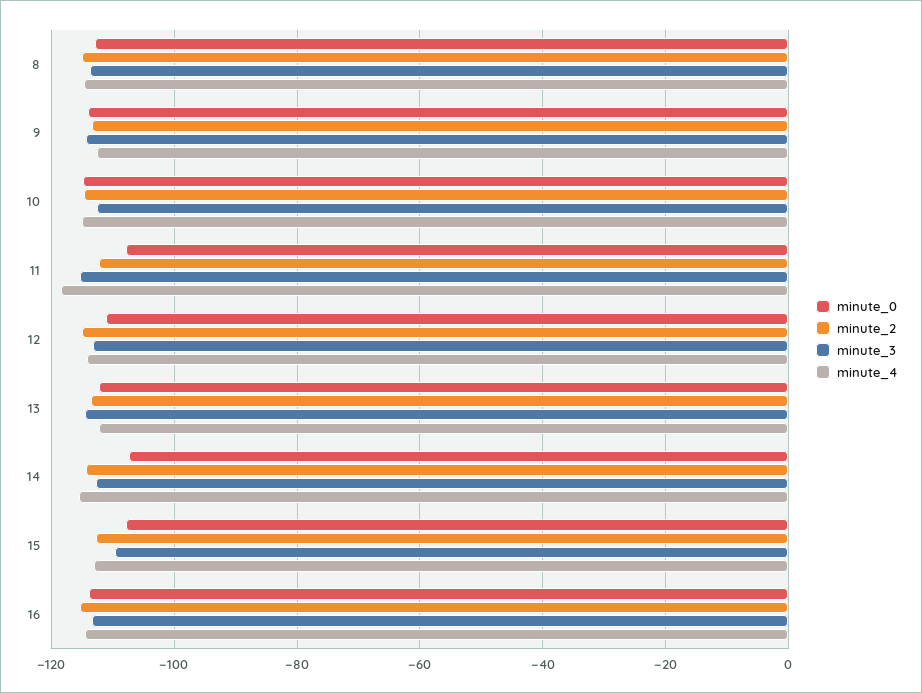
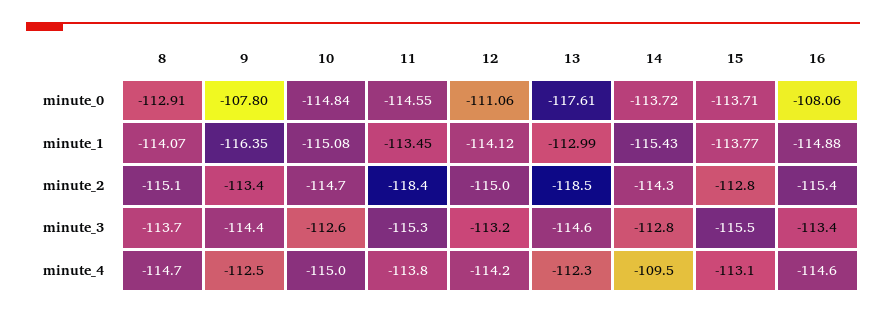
minute_0, 9: -114 -> -107.8
minute_0, 11: -108 -> -114.55
minute_2, 11: -112 -> -118.4
minute_4, 11: -118 -> -113.8
minute_0, 13: -112 -> -117.61
minute_2, 13: -114 -> -118.5
minute_0, 14: -108 -> -113.72
minute_4, 14: -116 -> -109.5
minute_0, 15: -108 -> -113.71
minute_3, 15: -110 -> -115.5
minute_0, 16: -114 -> -108.06
minute_1, 8: none -> -114.07
minute_1, 9: none -> -116.35
minute_1, 10: none -> -115.08
minute_1, 11: none -> -113.45
minute_1, 12: none -> -114.12
minute_1, 13: none -> -112.99
minute_1, 14: none -> -115.43
minute_1, 15: none -> -113.77
minute_1, 16: none -> -114.88

